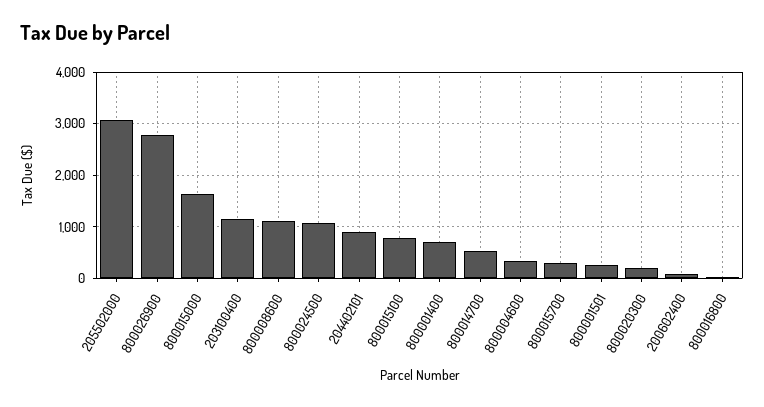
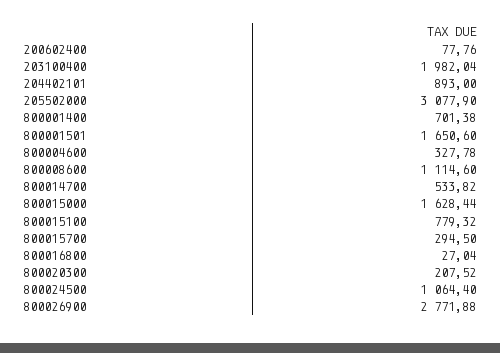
203100400: 1200 -> 1982.04
800001501: 200 -> 1650.6

